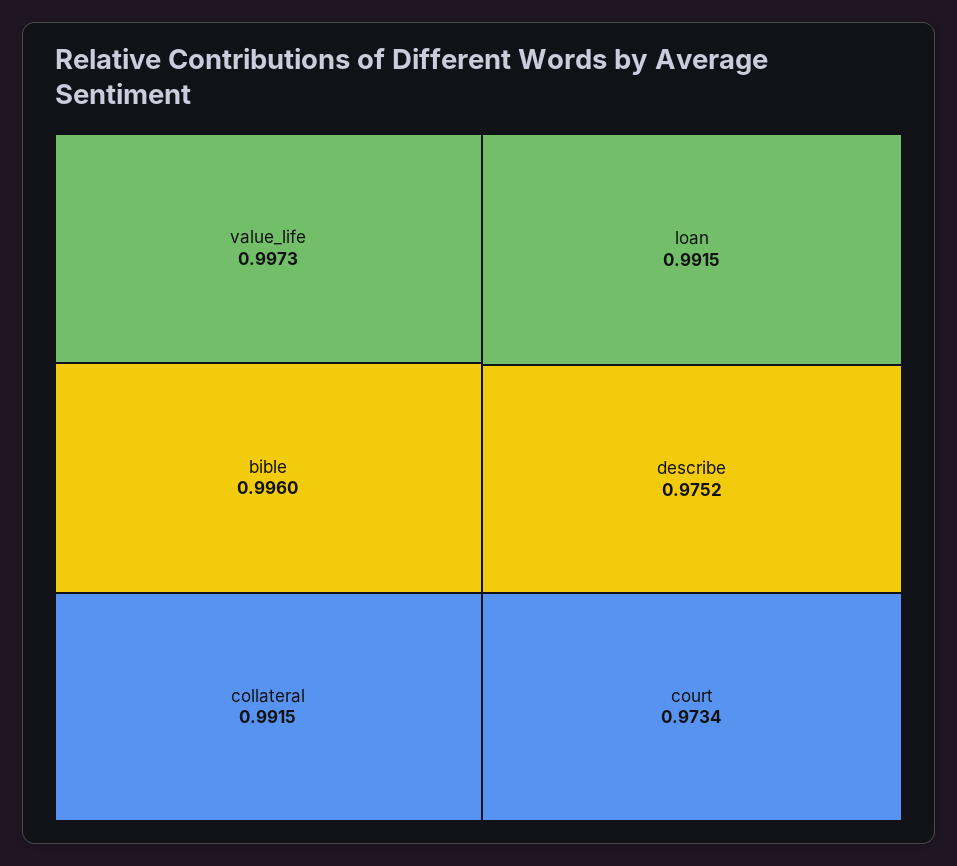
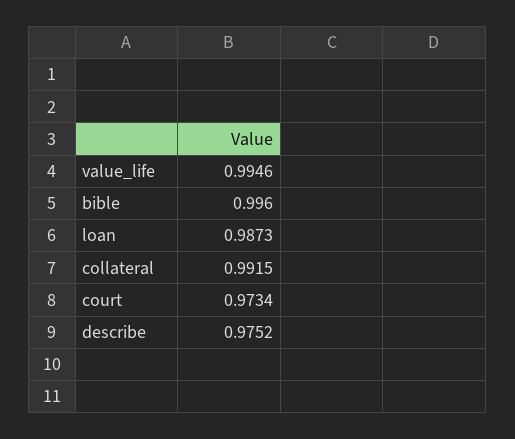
value_life: 0.9973 -> 0.9946
loan: 0.9915 -> 0.9873

